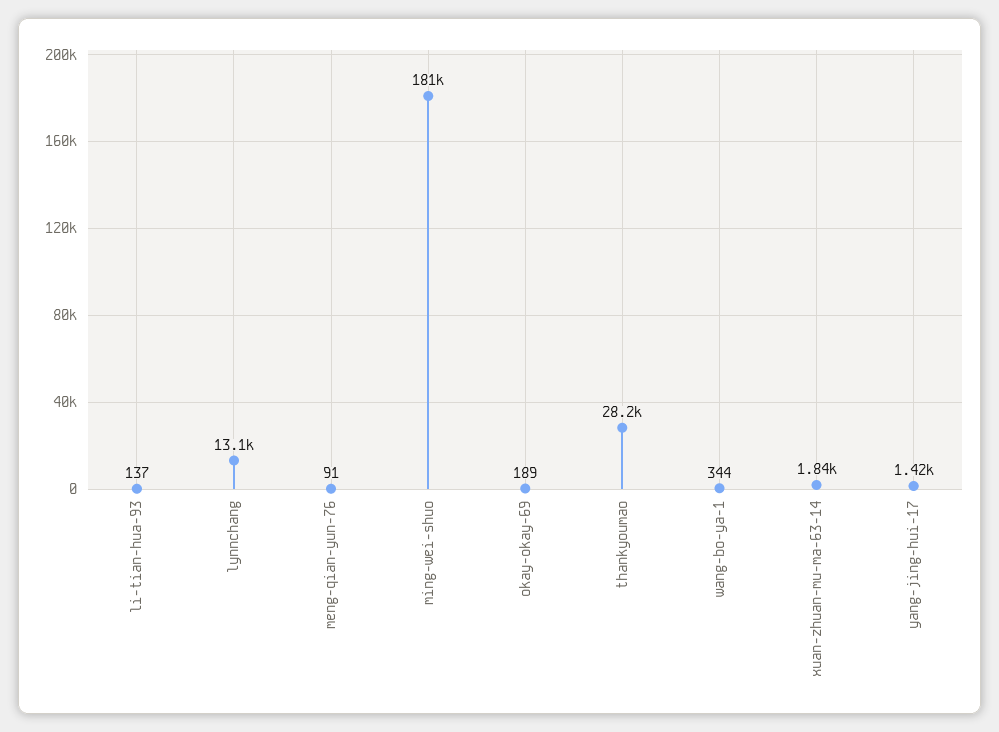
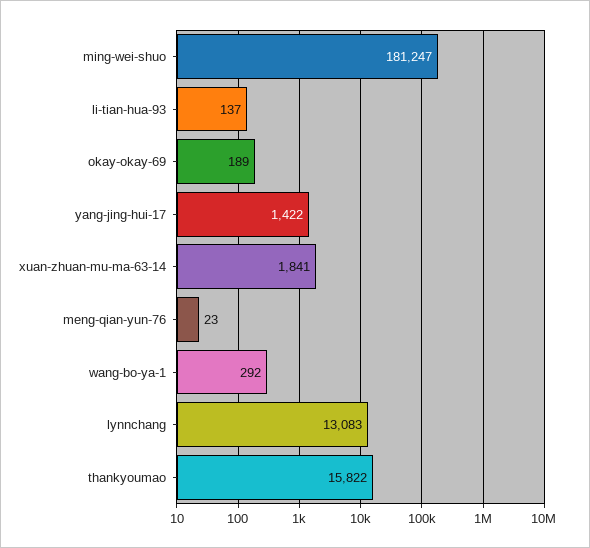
meng-qian-yun-76: 91 -> 23
thankyoumao: 28200 -> 15822
wang-bo-ya-1: 344 -> 292

